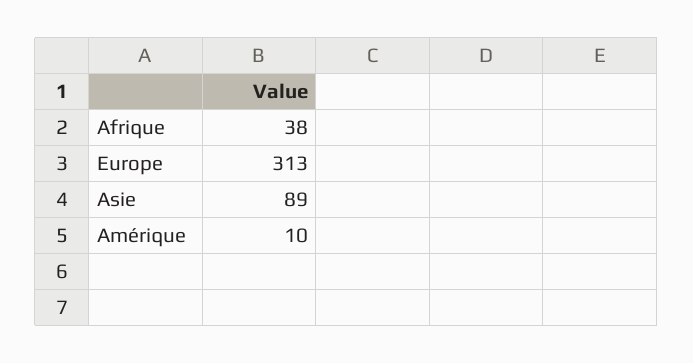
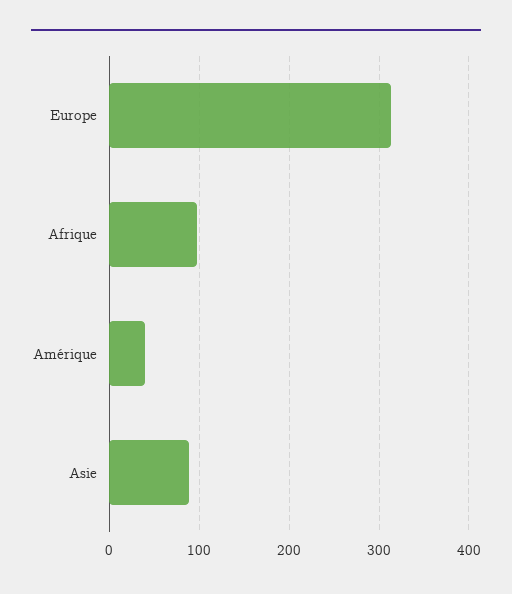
Afrique: 38 -> 100
Amérique: 10 -> 40

